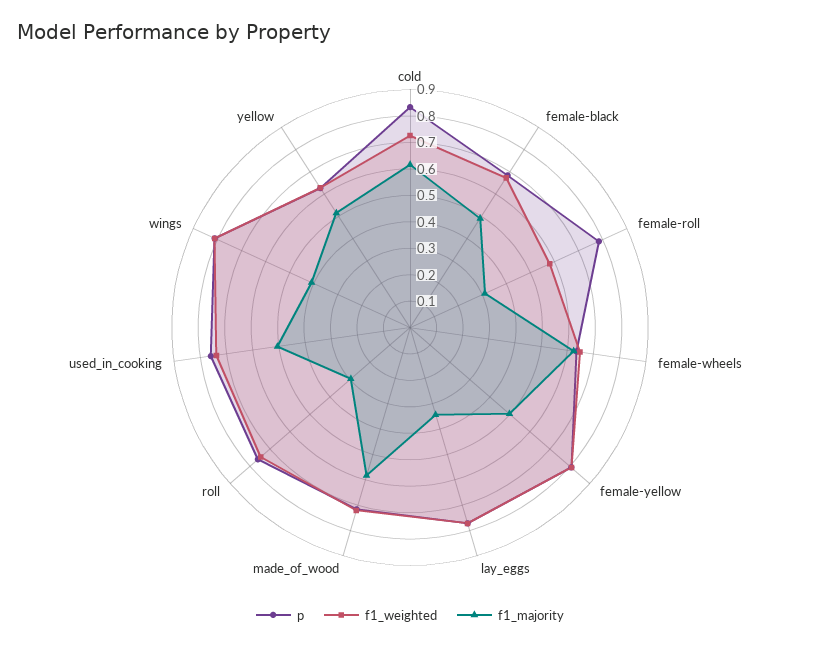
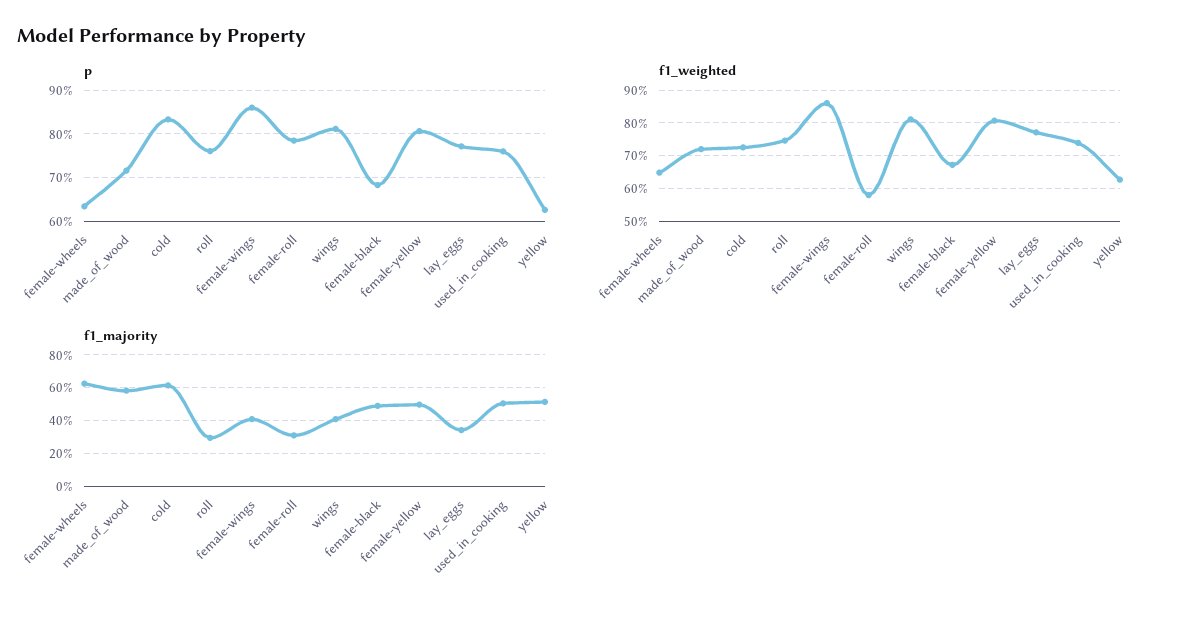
p, female-wings: none -> 0.86
f1_weighted, female-wings: none -> 0.86
f1_majority, female-wings: none -> 0.4

